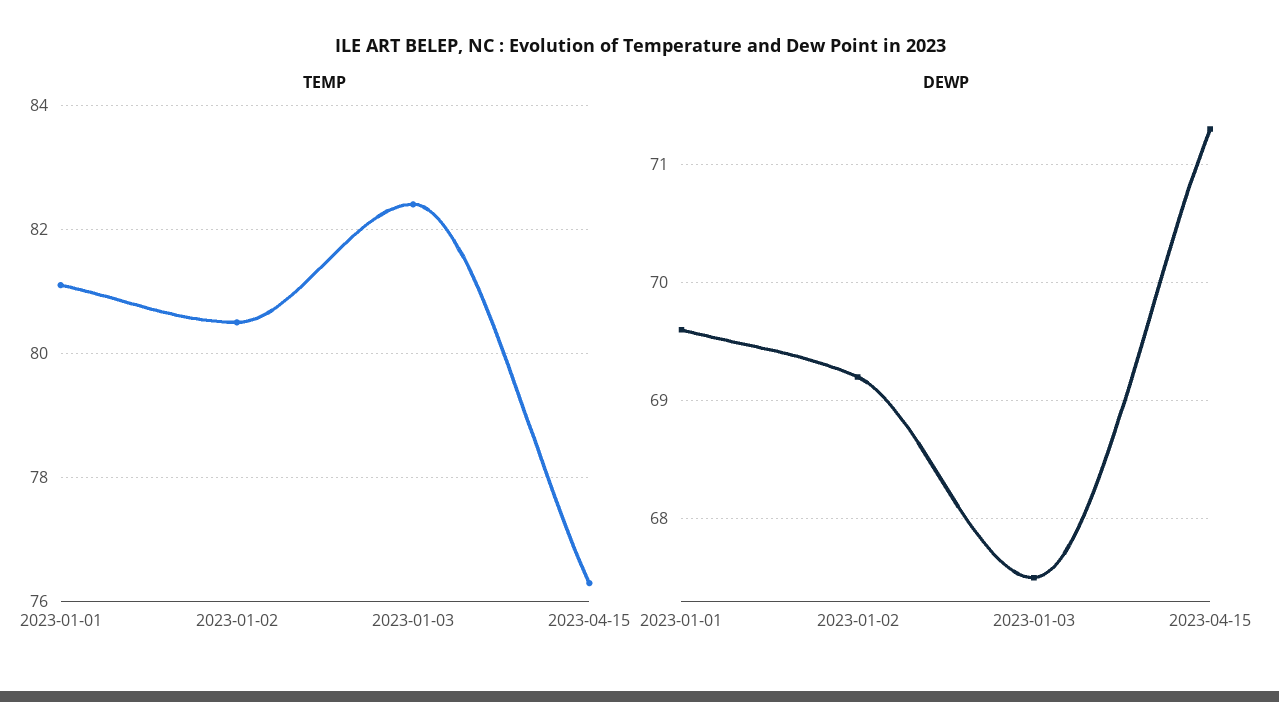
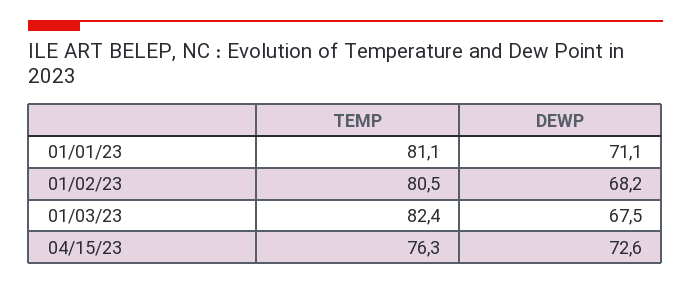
DEWP, 2023-01-01: 69.6 -> 71.1
DEWP, 2023-01-02: 69.2 -> 68.2
DEWP, 2023-04-15: 71.3 -> 72.6

